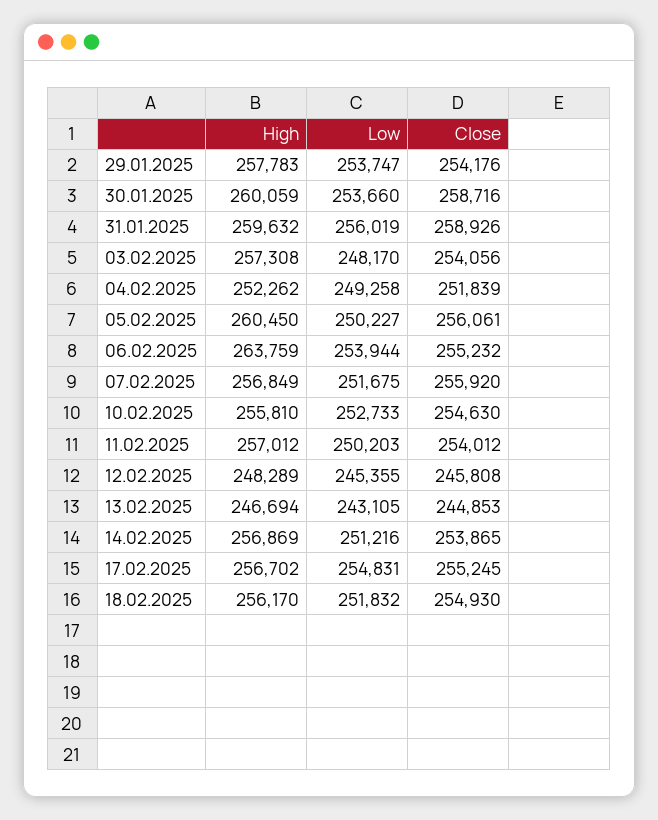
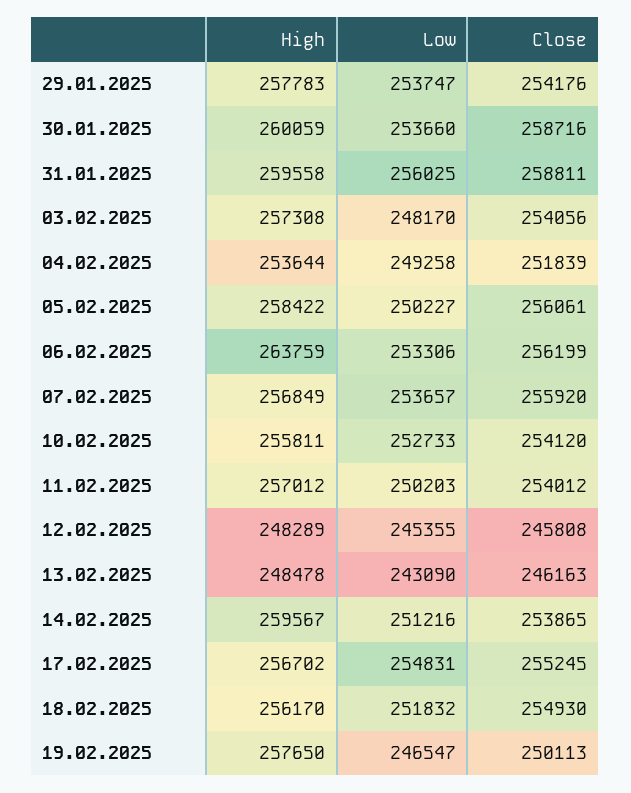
High, 31.01.2025: 259632 -> 259558
Low, 31.01.2025: 256019 -> 256025
Close, 31.01.2025: 258926 -> 258811
High, 04.02.2025: 252262 -> 253644
High, 05.02.2025: 260450 -> 258422
Low, 06.02.2025: 253944 -> 253306
Close, 06.02.2025: 255232 -> 256199
Low, 07.02.2025: 251675 -> 253657
High, 10.02.2025: 255810 -> 255811
Close, 10.02.2025: 254630 -> 254120
High, 13.02.2025: 246694 -> 248478
Low, 13.02.2025: 243105 -> 243090
Close, 13.02.2025: 244853 -> 246163
High, 14.02.2025: 256869 -> 259567
High, 19.02.2025: none -> 257650
Low, 19.02.2025: none -> 246547
Close, 19.02.2025: none -> 250113

